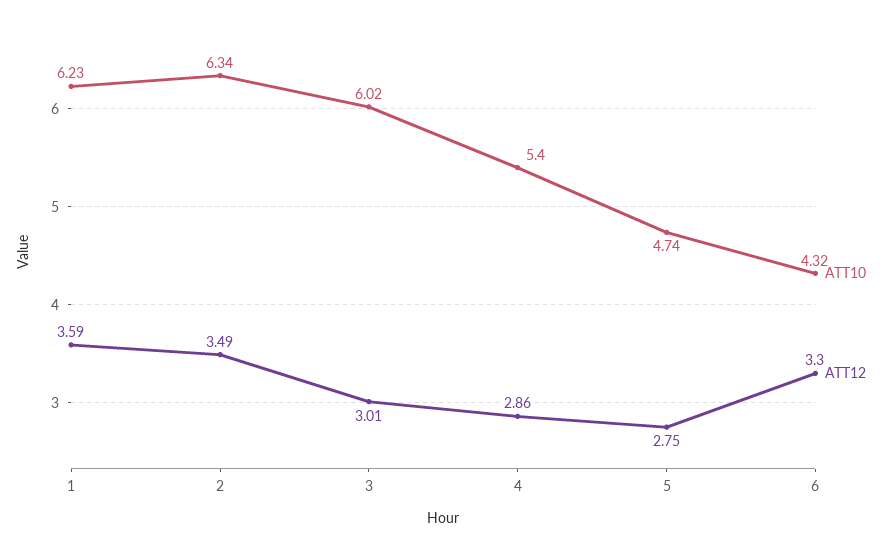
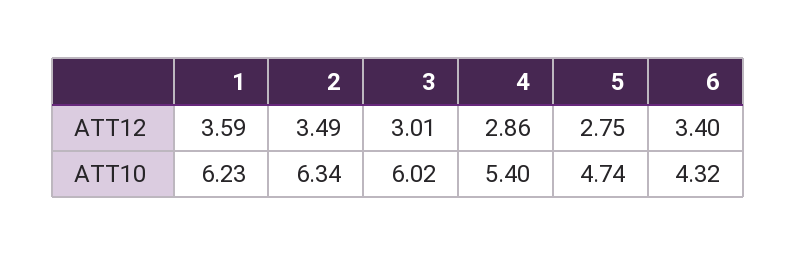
ATT12, 6: 3.3 -> 3.4

